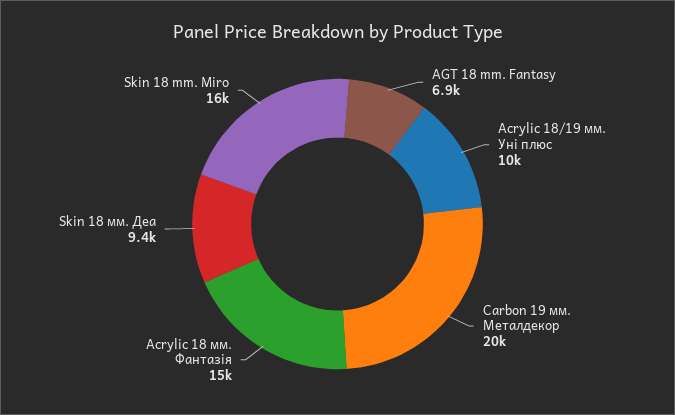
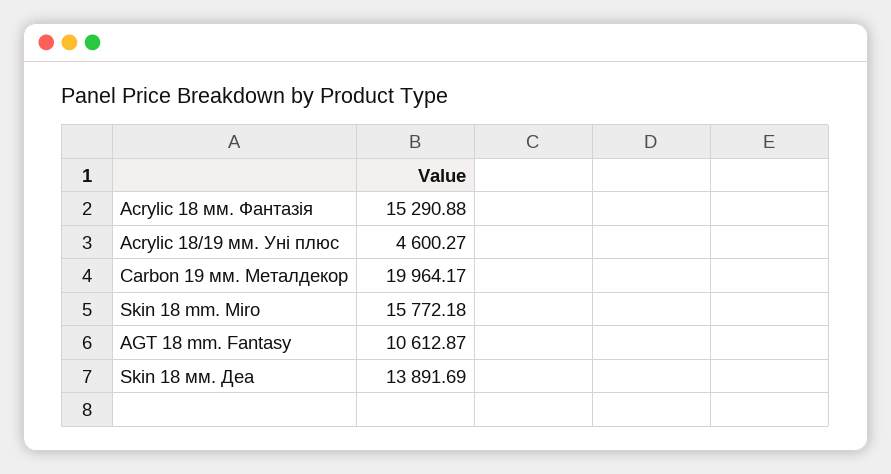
AGT 18 mm. Fantasy: 6900 -> 10612.87
Acrylic 18/19 мм. Уні плюс: 10000 -> 4600.27
Skin 18 мм. Деа: 9400 -> 13891.69

